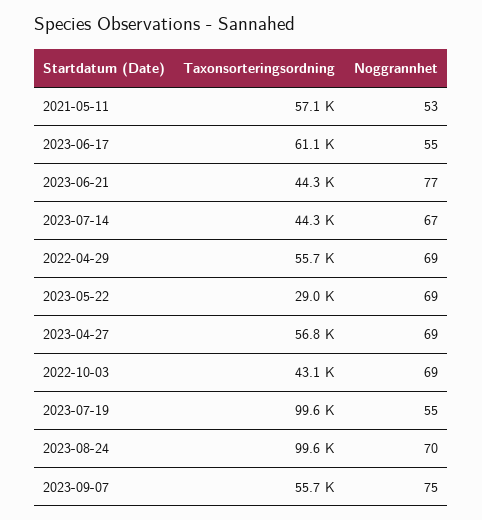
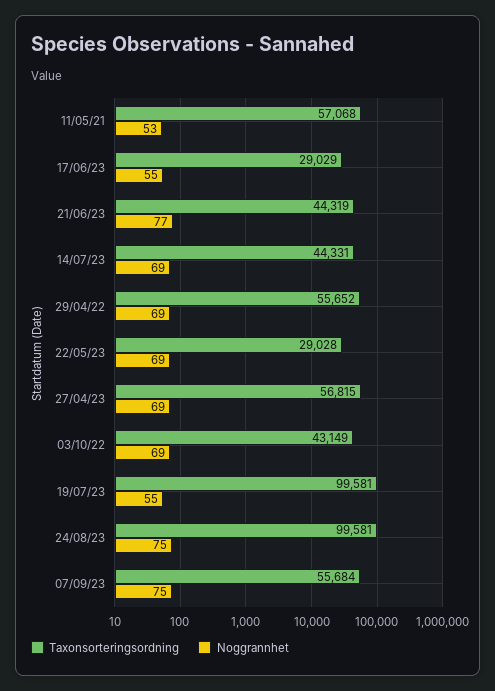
Taxonsorteringsordning, 2023-06-17: 61100 -> 29029
Noggrannhet, 2023-07-14: 67 -> 69
Noggrannhet, 2023-08-24: 70 -> 75

